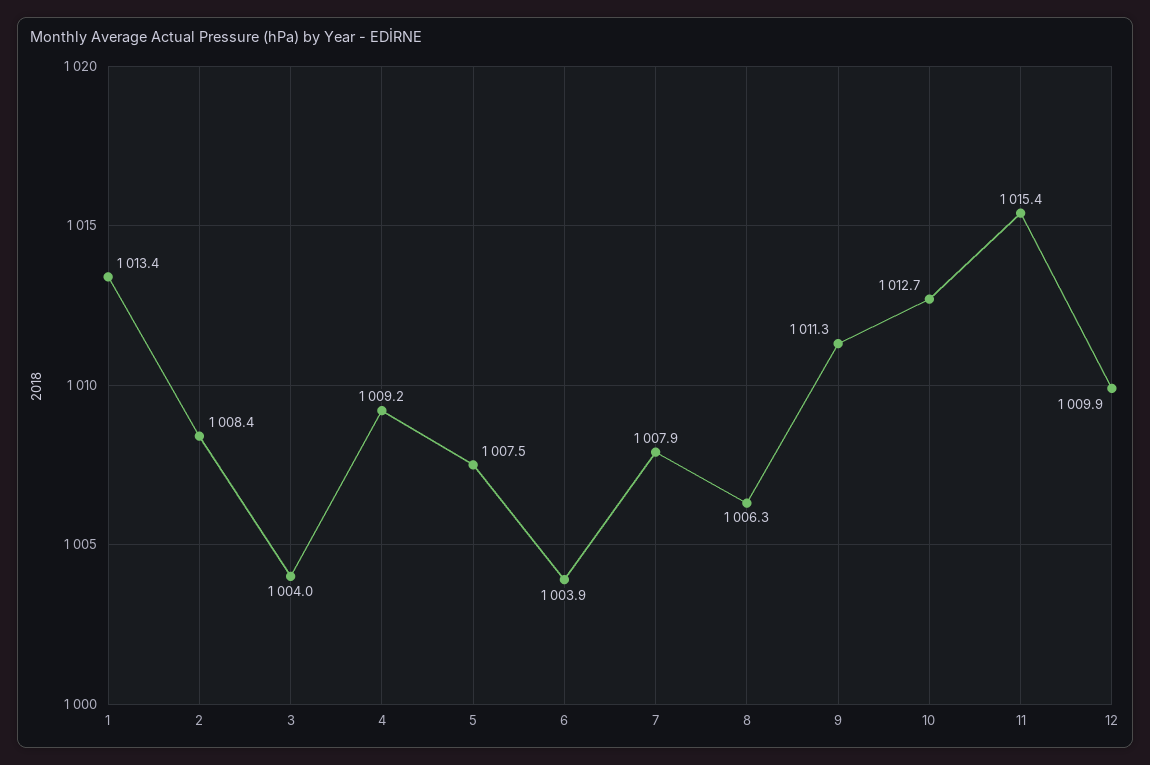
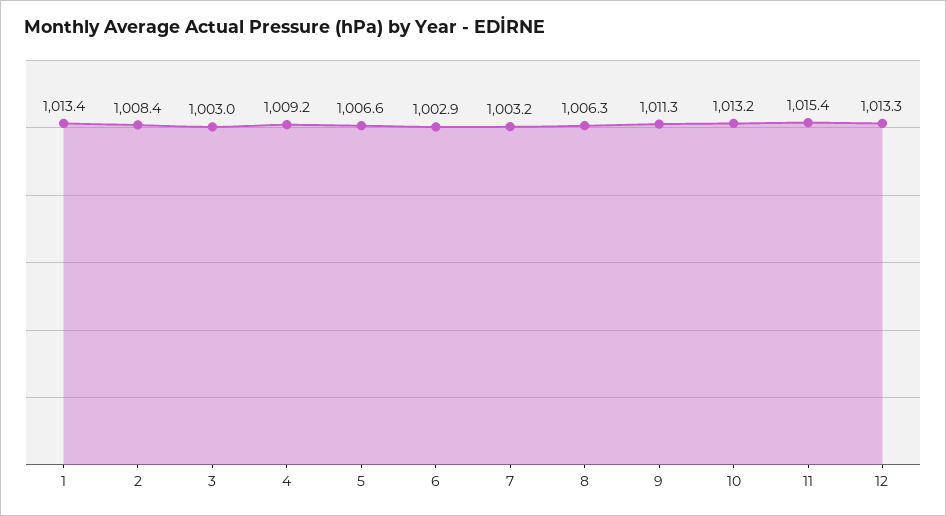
3: 1004 -> 1003
5: 1007.5 -> 1006.6
6: 1003.9 -> 1002.9
7: 1007.9 -> 1003.2
10: 1012.7 -> 1013.2
12: 1009.9 -> 1013.3

